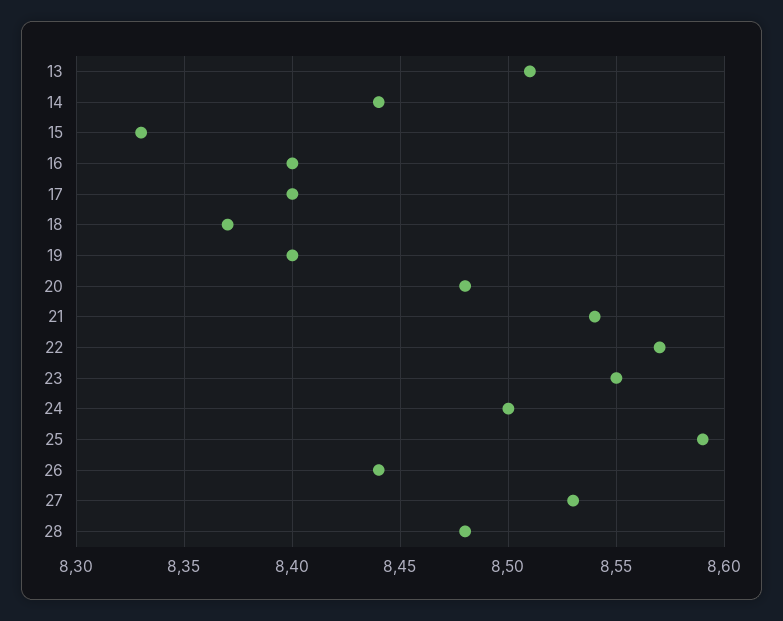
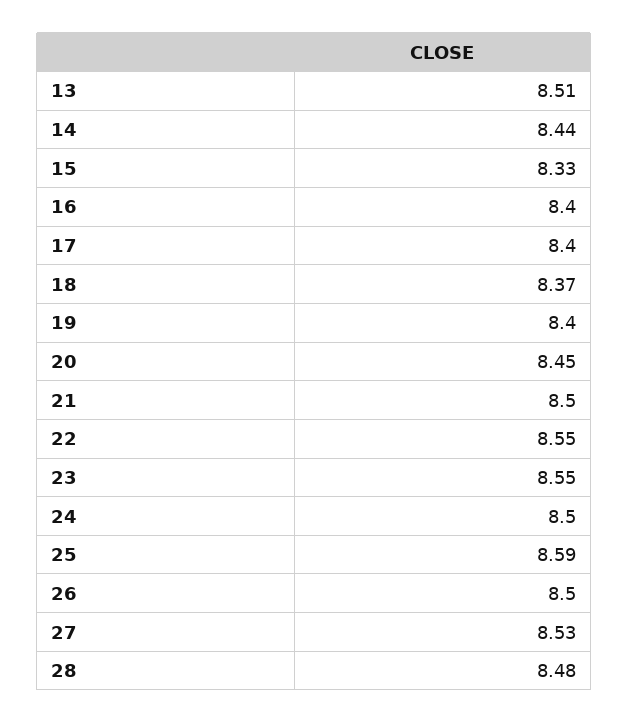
20: 8.48 -> 8.45
21: 8.54 -> 8.5
22: 8.57 -> 8.55
26: 8.44 -> 8.5

